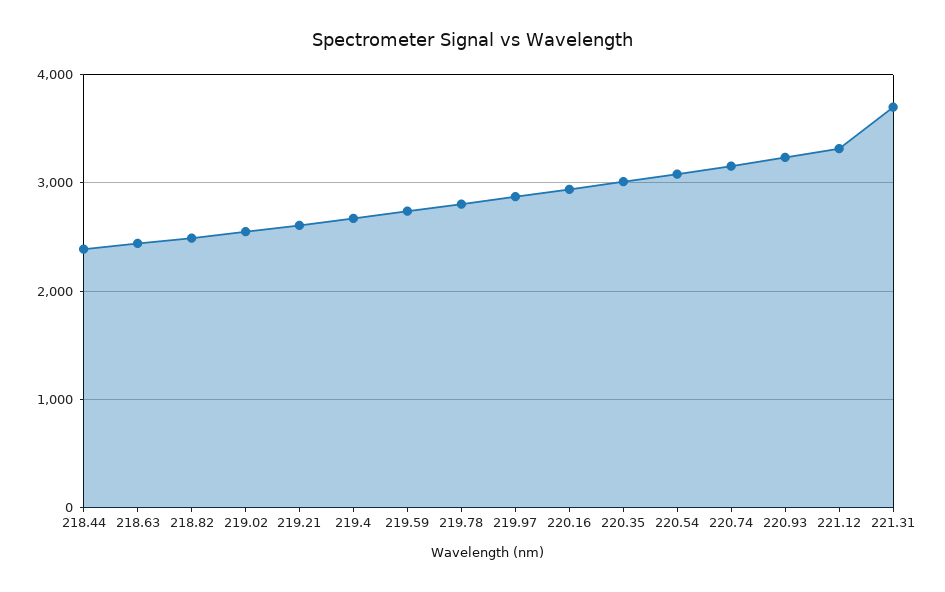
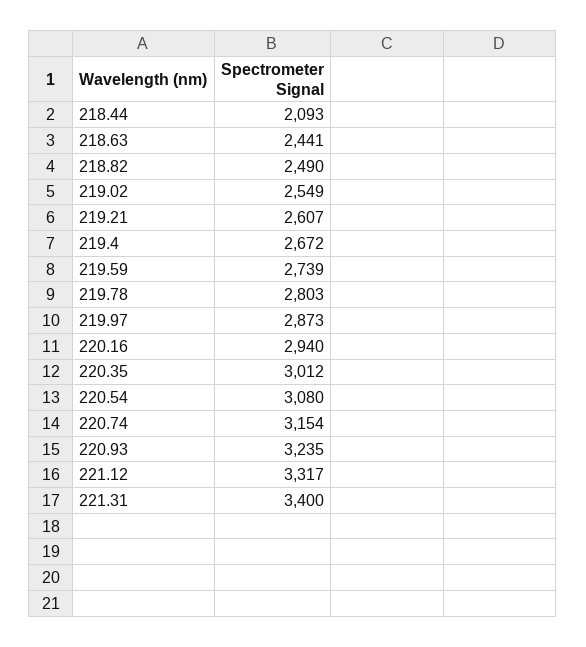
218.44: 2400 -> 2093
221.31: 3700 -> 3400

